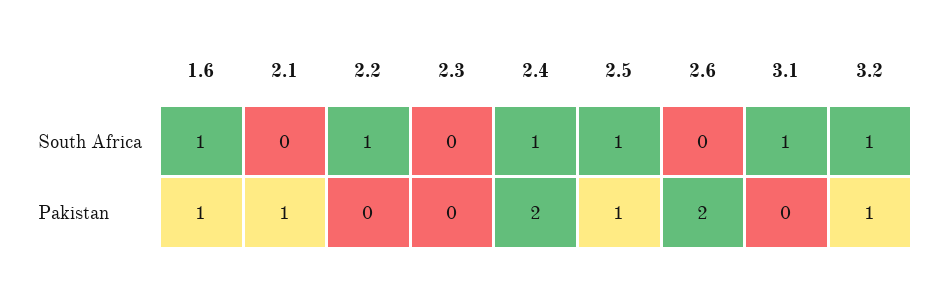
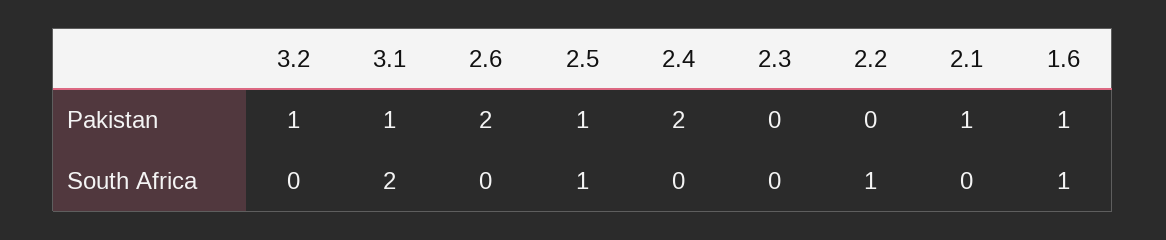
2.4, South Africa: 1 -> 0
3.1, South Africa: 1 -> 2
3.2, South Africa: 1 -> 0
3.1, Pakistan: 0 -> 1

